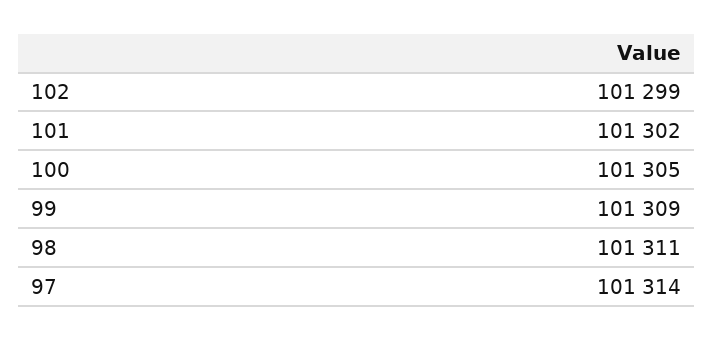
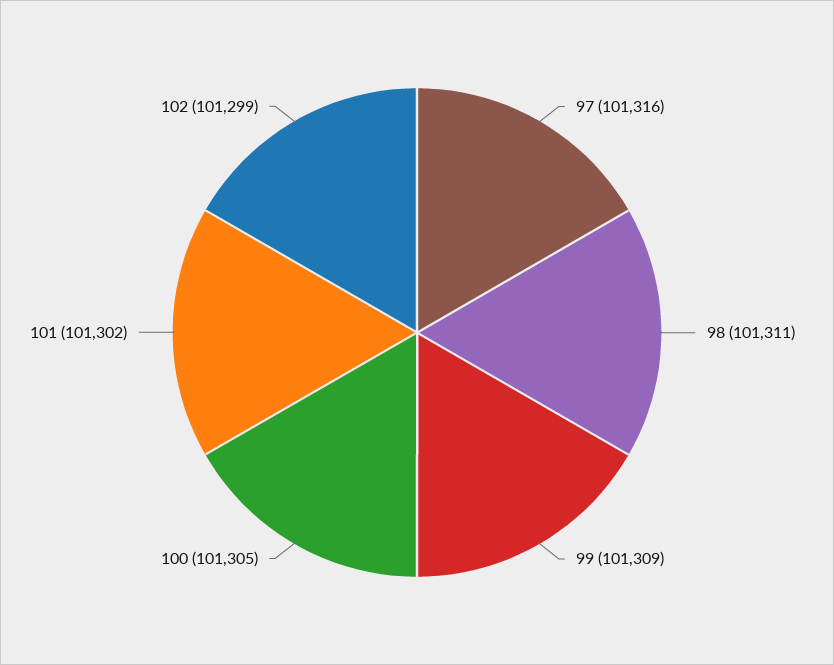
97: 101314 -> 101316

